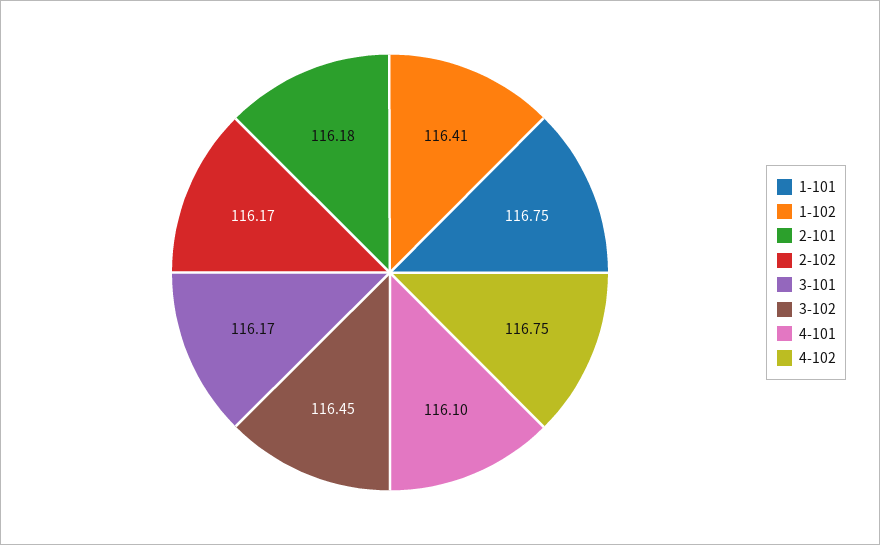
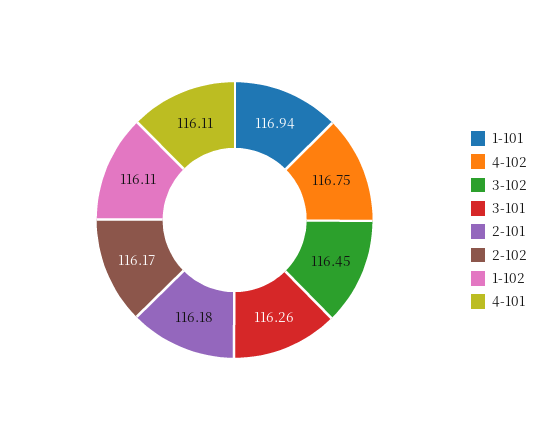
1-101: 116.75 -> 116.94
1-102: 116.41 -> 116.11
3-101: 116.17 -> 116.26
4-101: 116.1 -> 116.11

